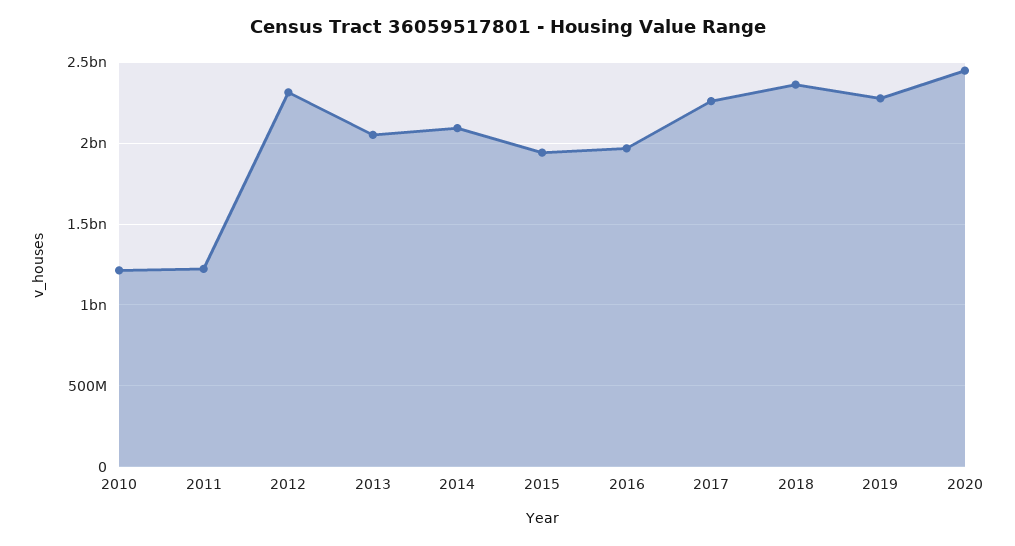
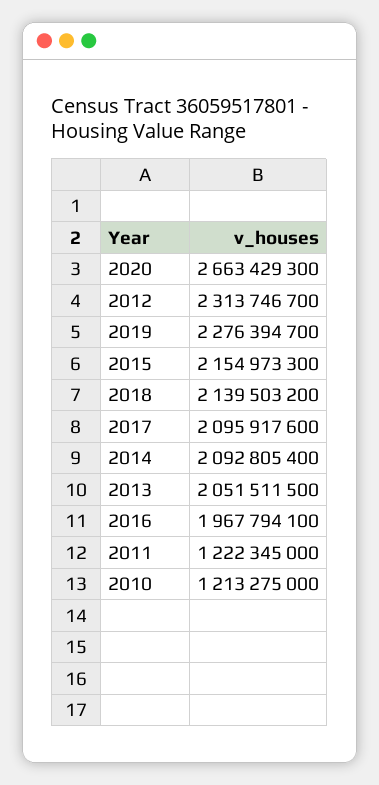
2015: 1950000000 -> 2154973300
2017: 2250000000 -> 2095917600
2018: 2350000000 -> 2139503200
2020: 2450000000 -> 2663429300

